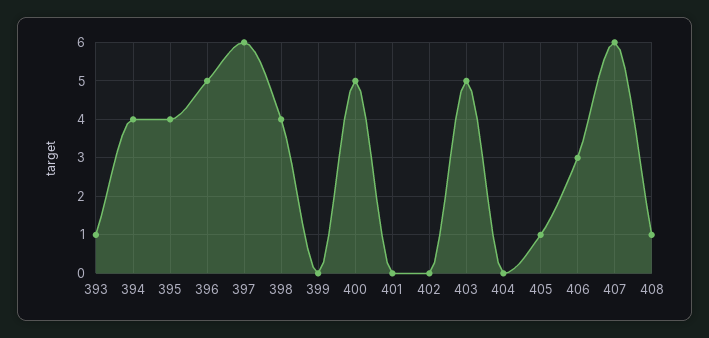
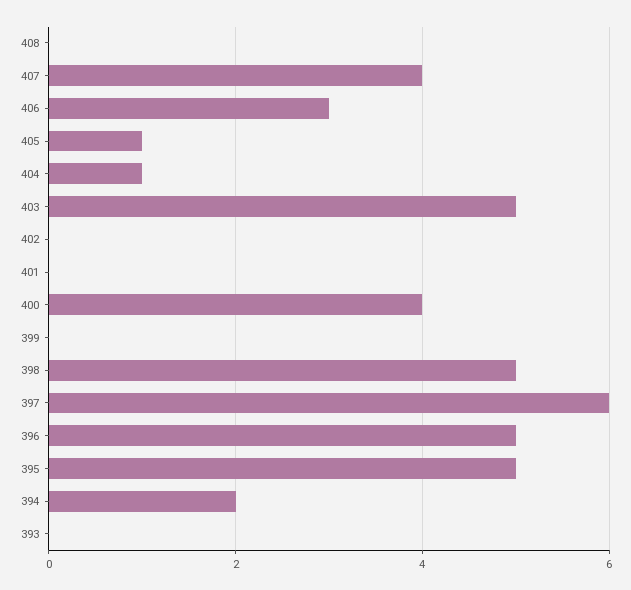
393: 1 -> 0
394: 4 -> 2
395: 4 -> 5
398: 4 -> 5
400: 5 -> 4
404: 0 -> 1
407: 6 -> 4
408: 1 -> 0

